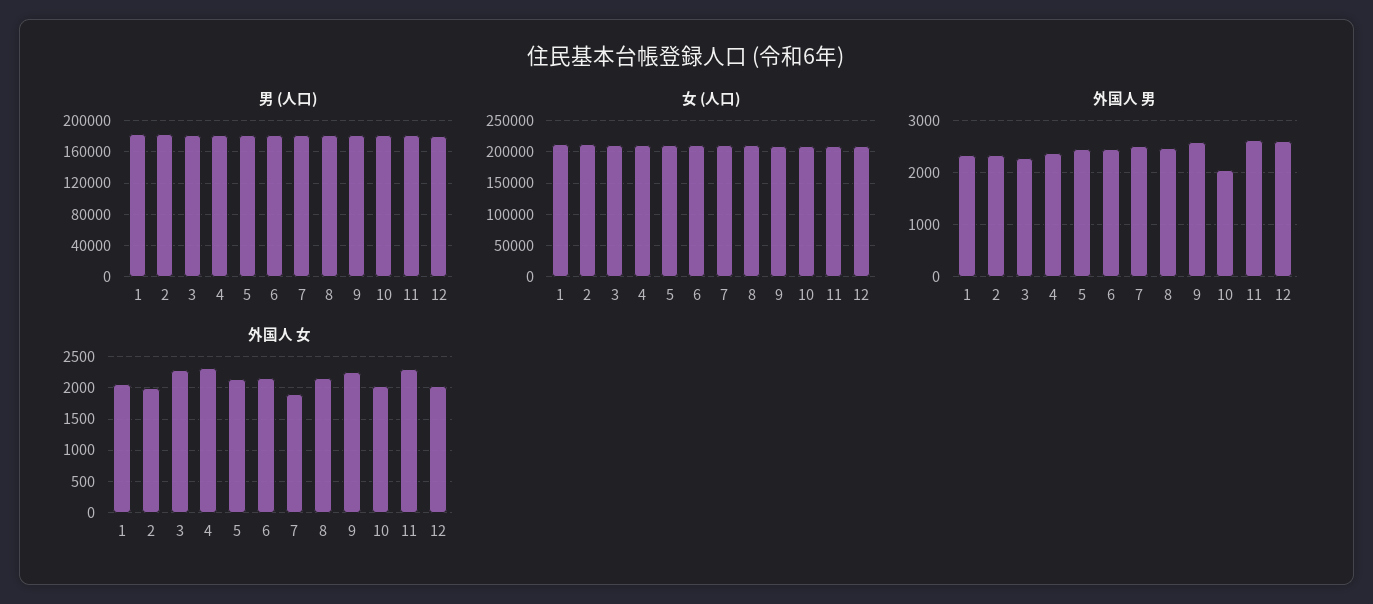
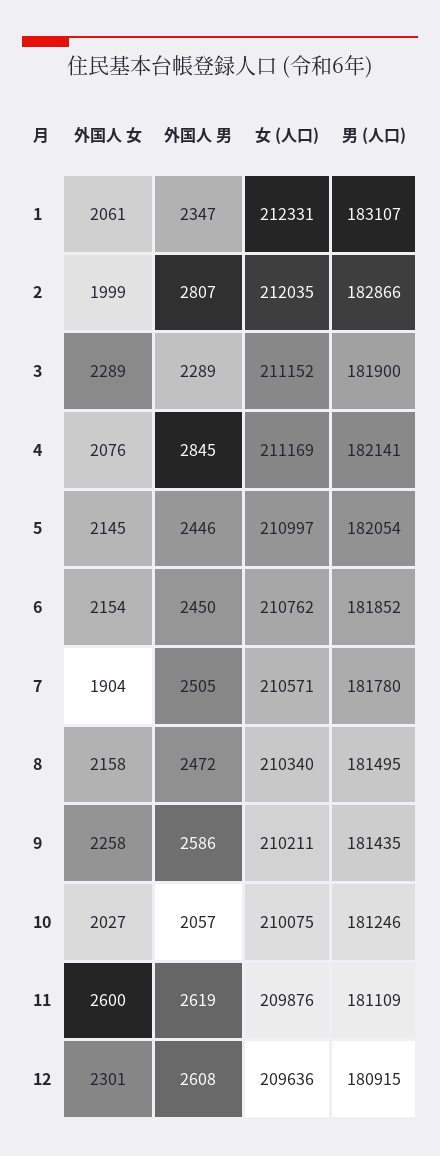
外国人 男, 2: 2400 -> 2807
外国人 男, 4: 2400 -> 2845
外国人 女, 4: 2300 -> 2076
外国人 女, 11: 2300 -> 2600
外国人 女, 12: 2000 -> 2301

